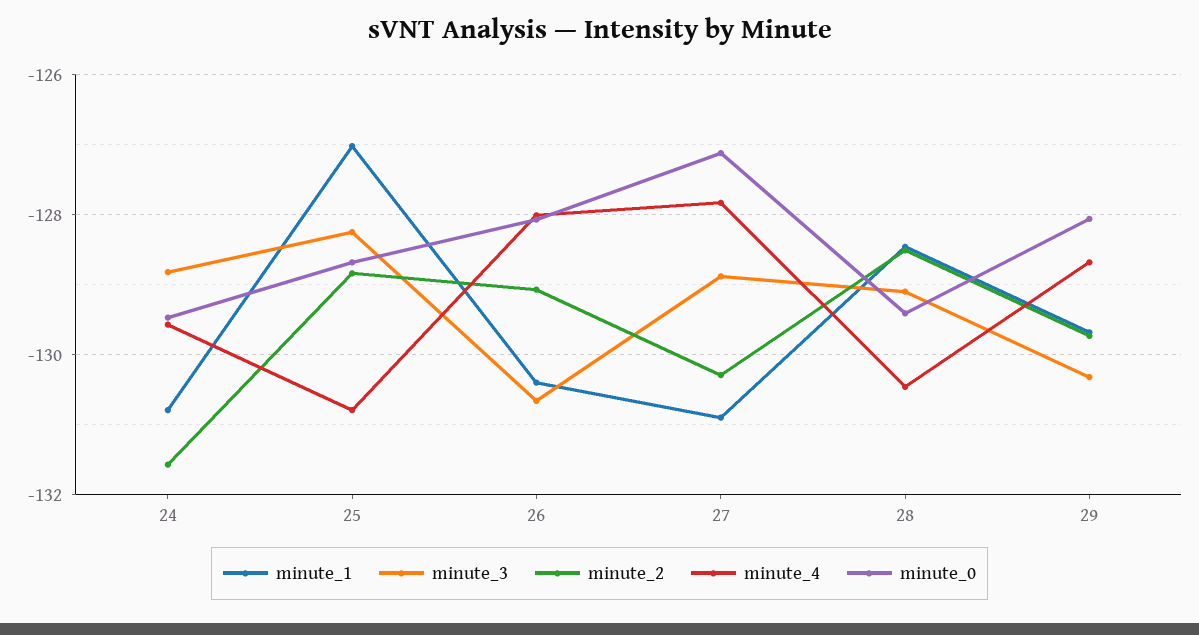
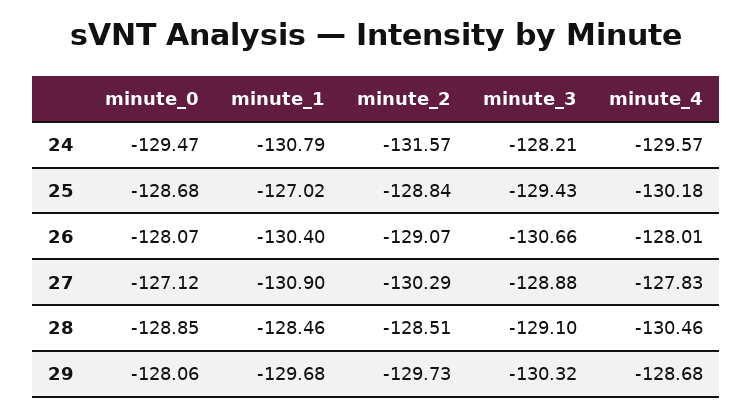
minute_3, 24: -128.8 -> -128.21
minute_3, 25: -128.2 -> -129.43
minute_4, 25: -130.8 -> -130.18
minute_0, 28: -129.4 -> -128.85

